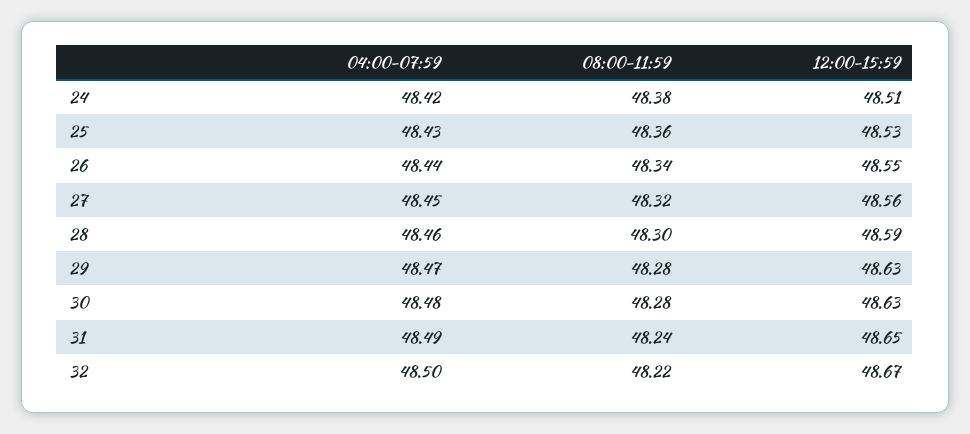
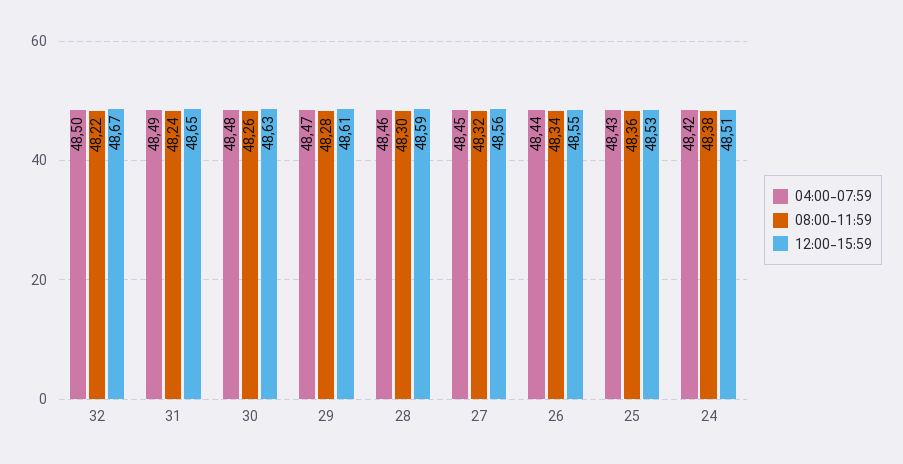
12:00-15:59, 29: 48.63 -> 48.61
08:00-11:59, 30: 48.28 -> 48.26

